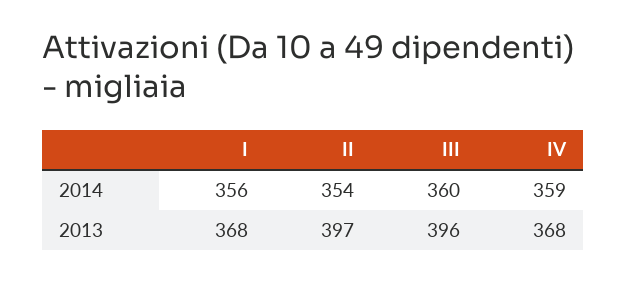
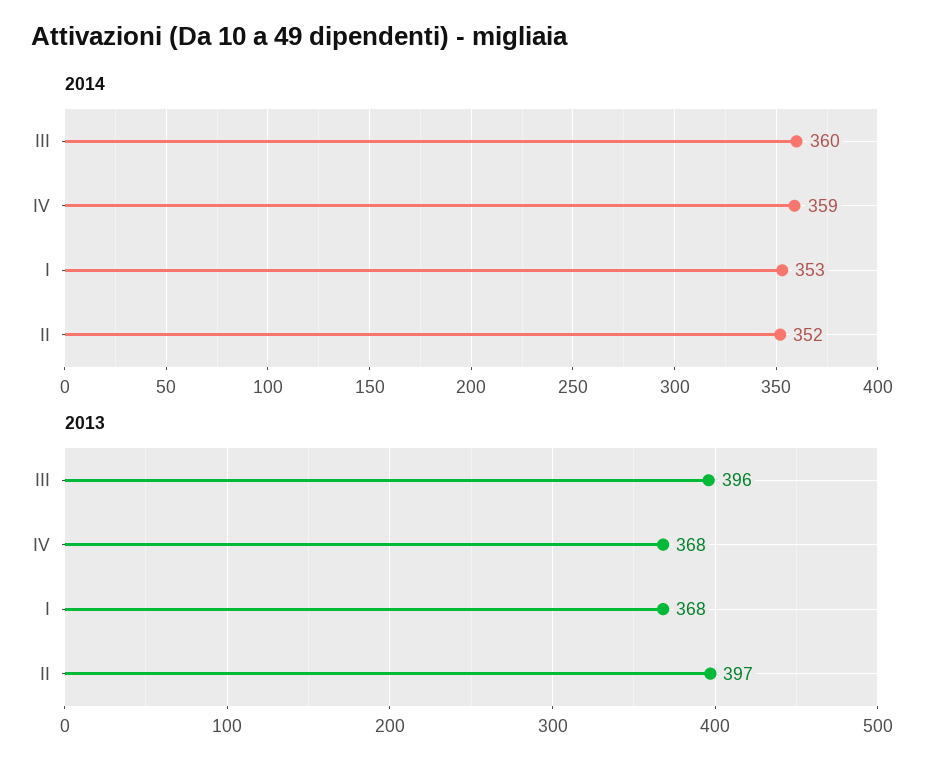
2014, I: 356 -> 353
2014, II: 354 -> 352

